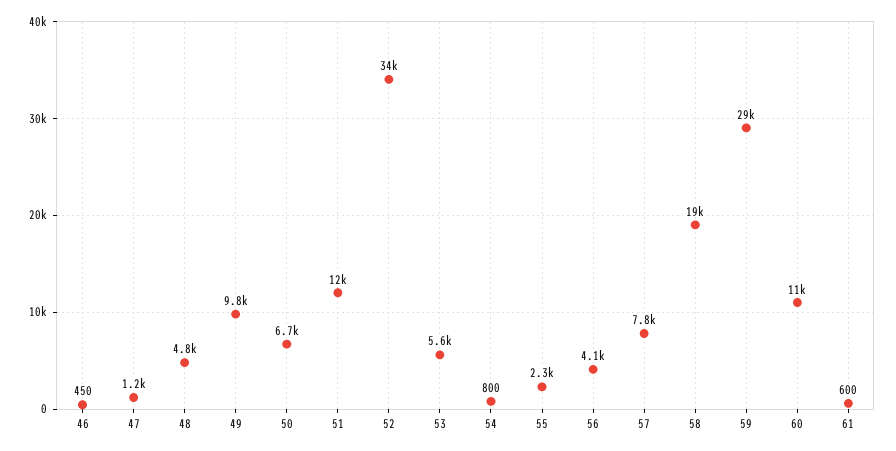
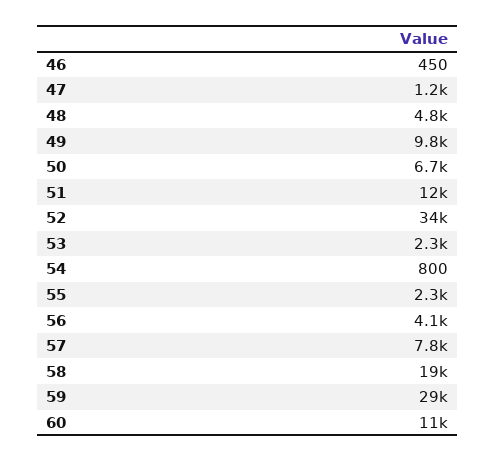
53: 5600 -> 2300
61: 600 -> none

